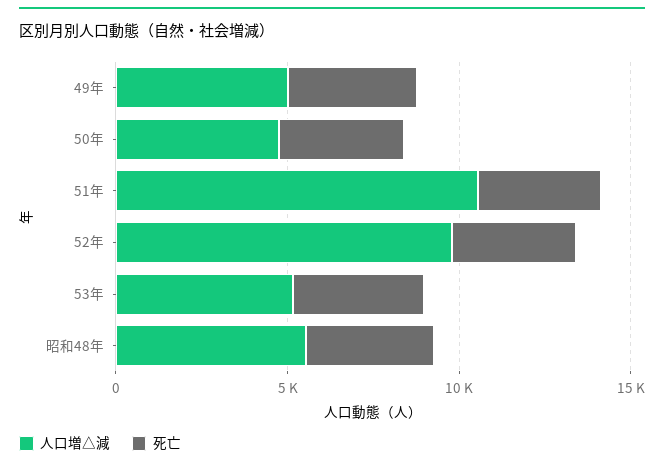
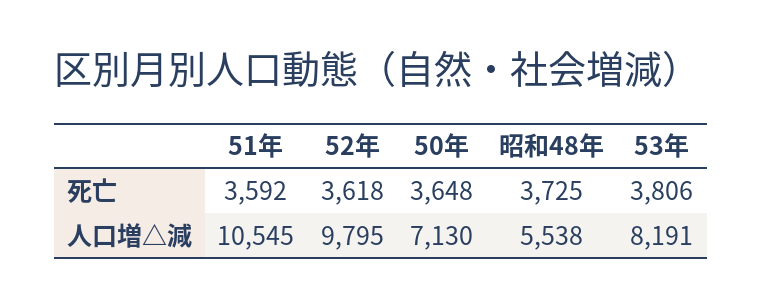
人口増△減, 49年: 5000 -> none
死亡, 49年: 4000 -> none
人口増△減, 50年: 5000 -> 7130
人口増△減, 53年: 5000 -> 8191

